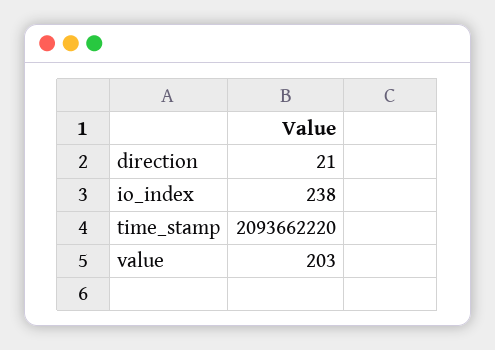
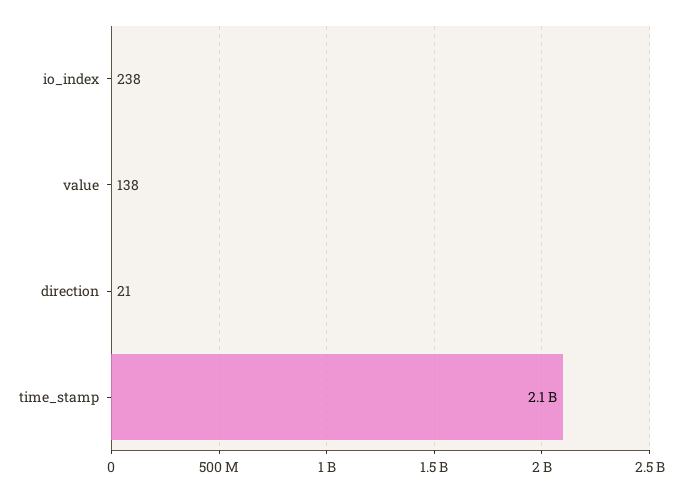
value: 203 -> 138

